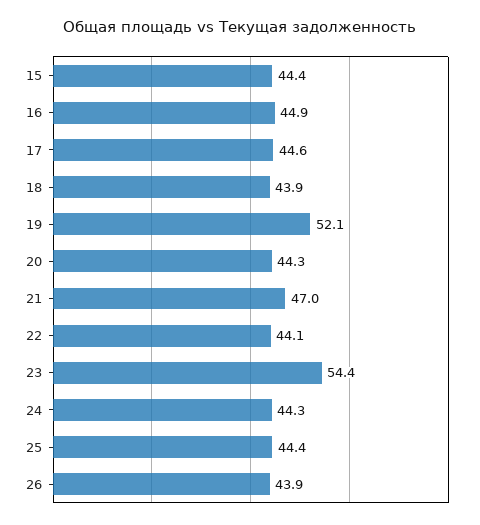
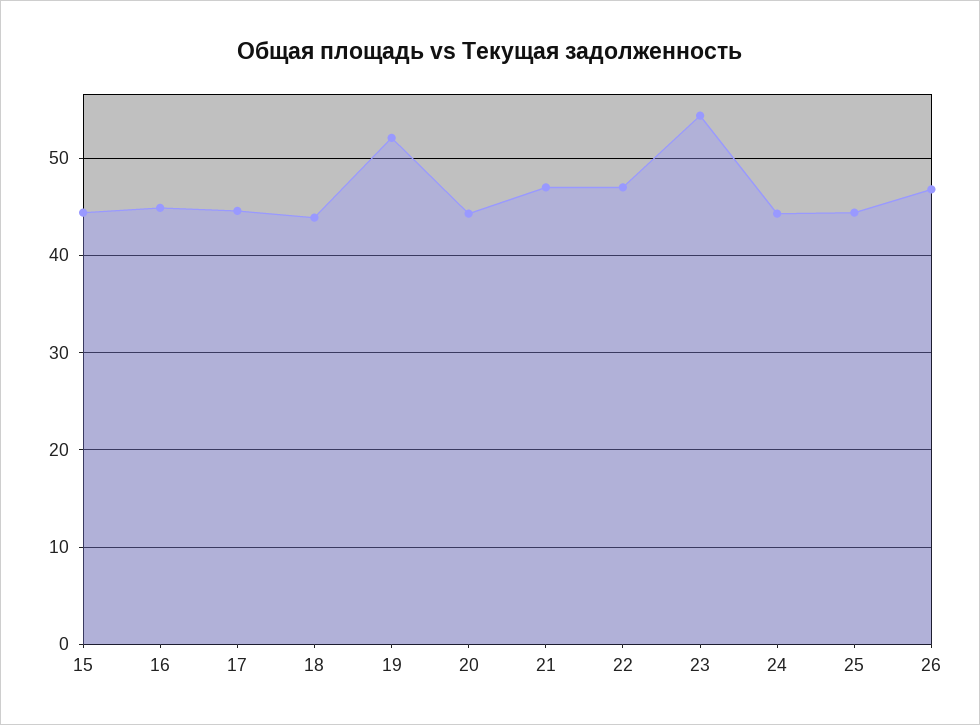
22: 44.1 -> 47
26: 43.9 -> 47

